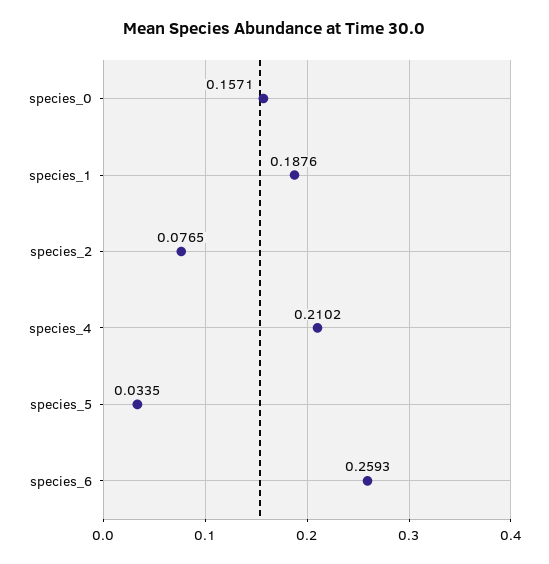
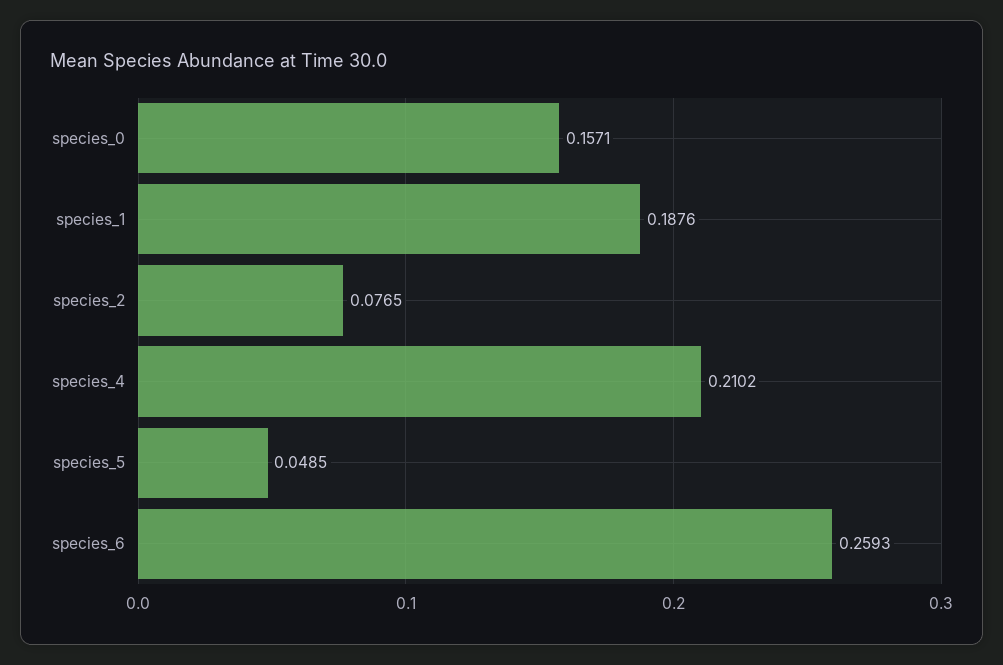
species_5: 0.0335 -> 0.0485

